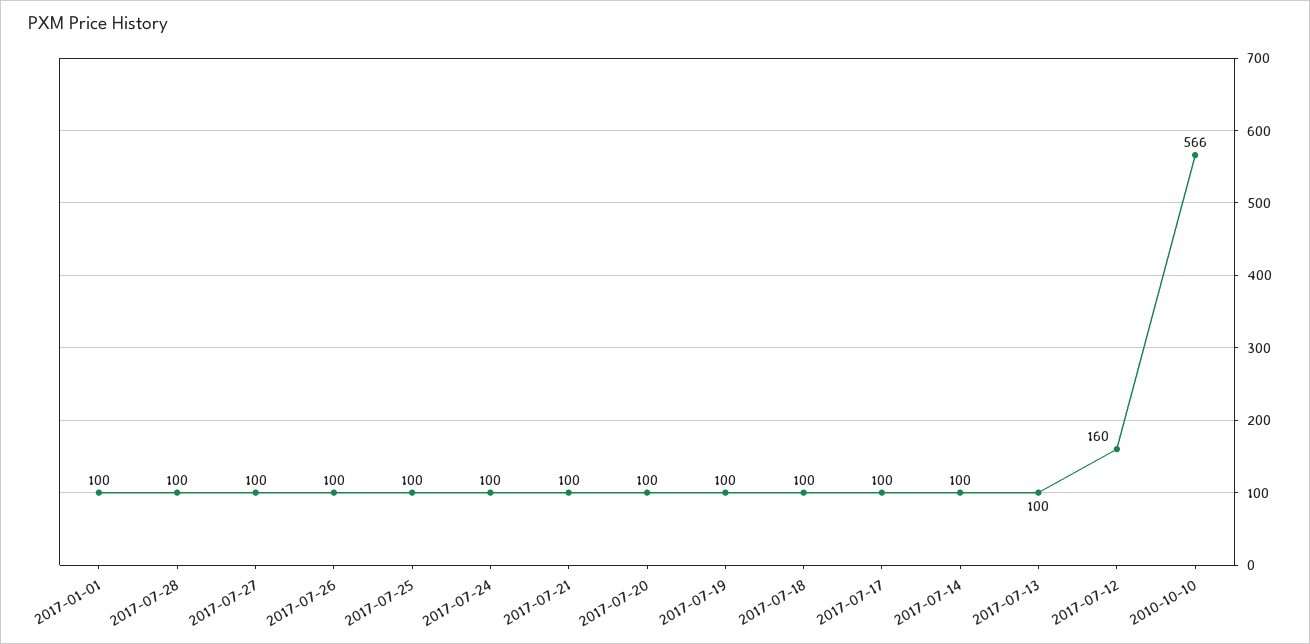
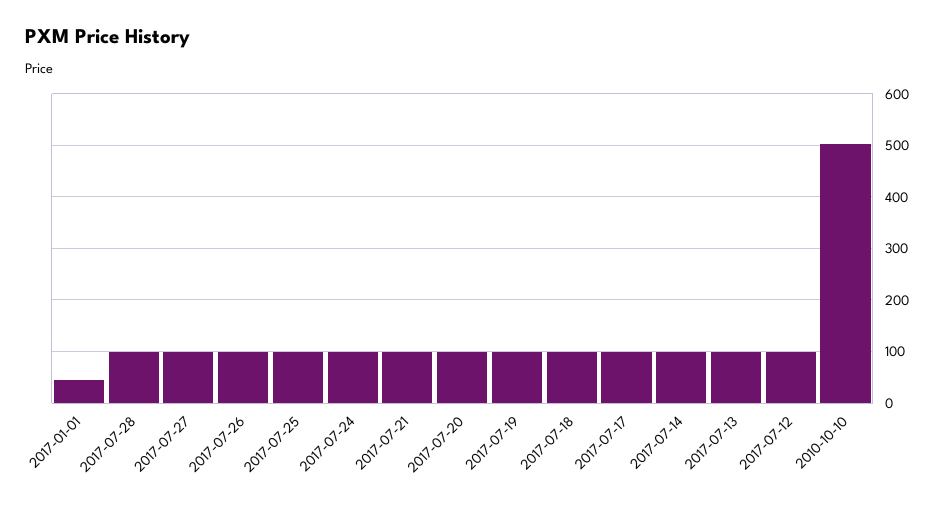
2017-01-01: 100 -> 40
2017-07-12: 160 -> 100
2010-10-10: 566 -> 500

